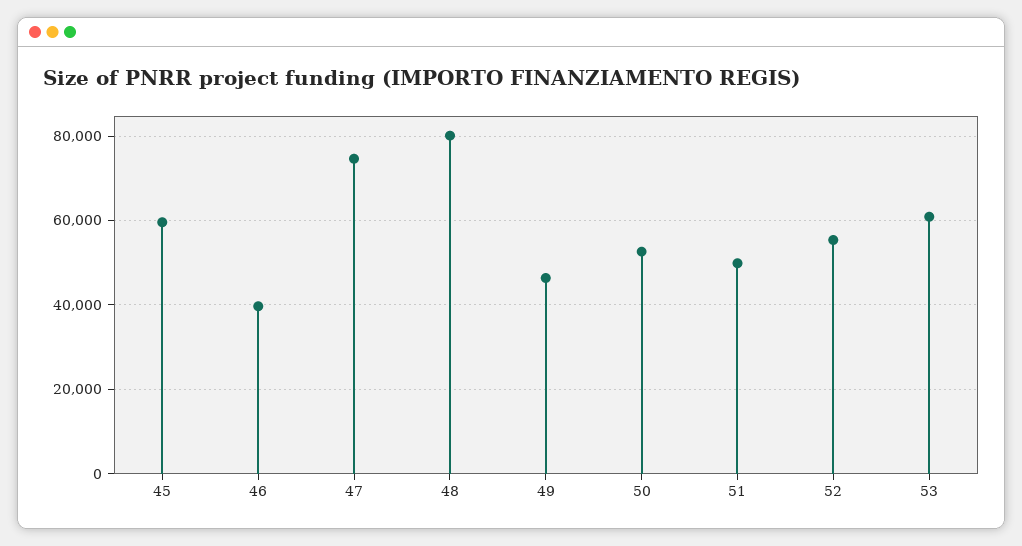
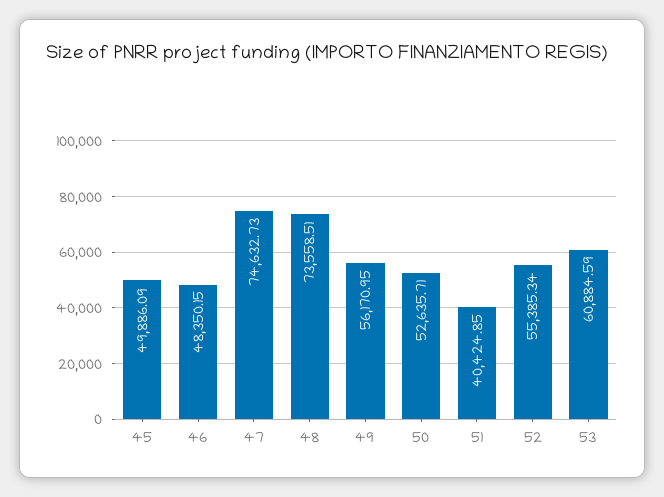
45: 60000 -> 49886.09
46: 40000 -> 48350.15
48: 80000 -> 73558.51
49: 46000 -> 56170.95
51: 50000 -> 40424.85

